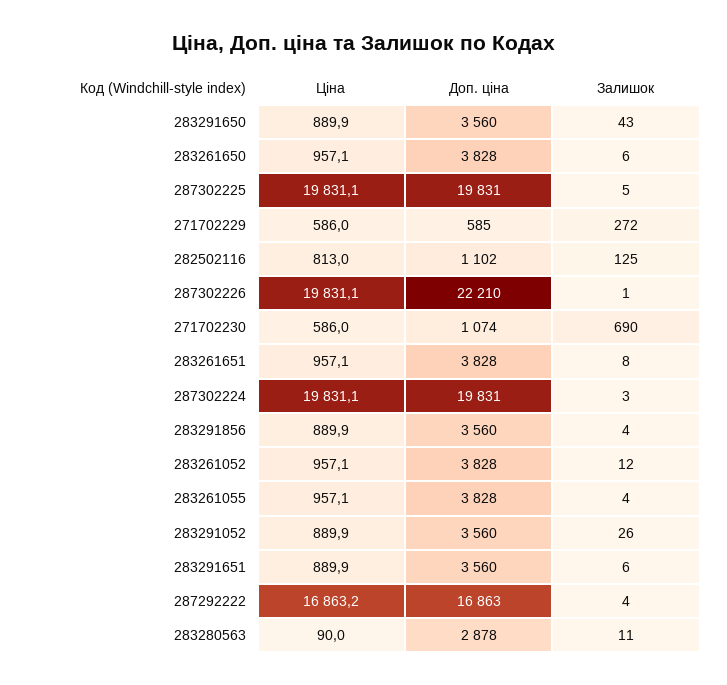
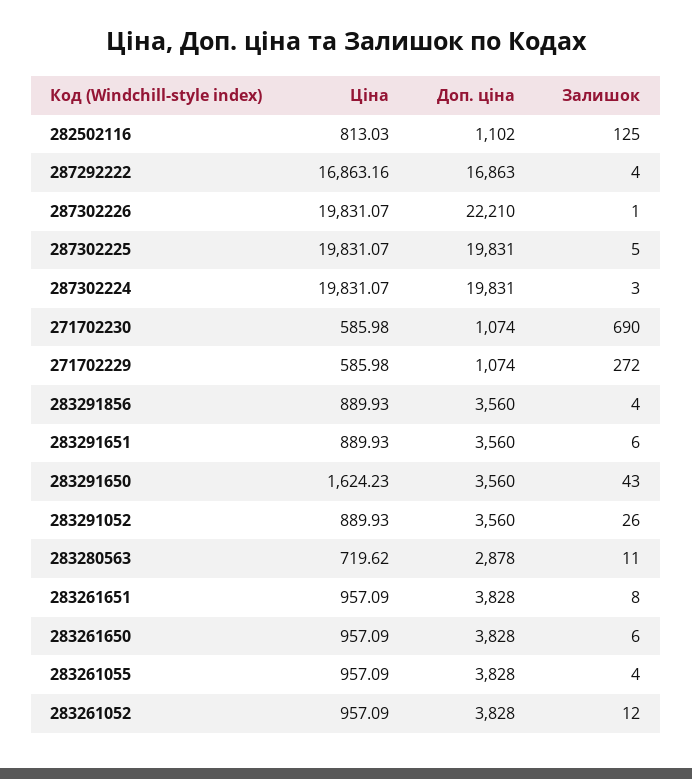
Ціна, 283291650: 889.9 -> 1624.23
Доп. ціна, 271702229: 585 -> 1074
Ціна, 283280563: 90 -> 719.62

